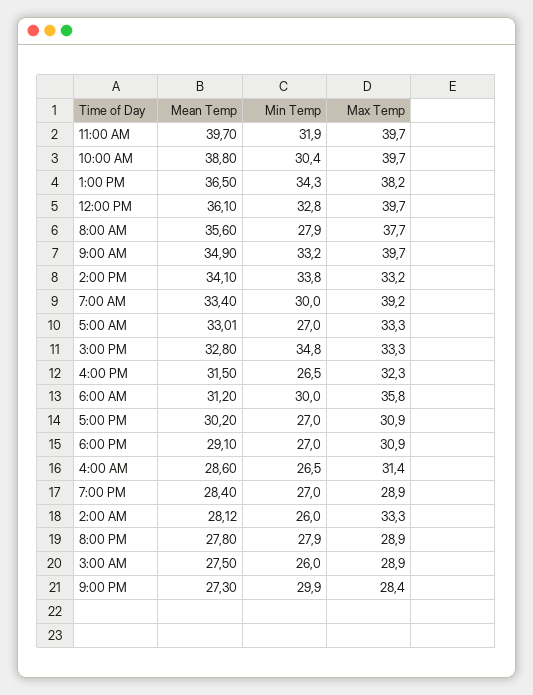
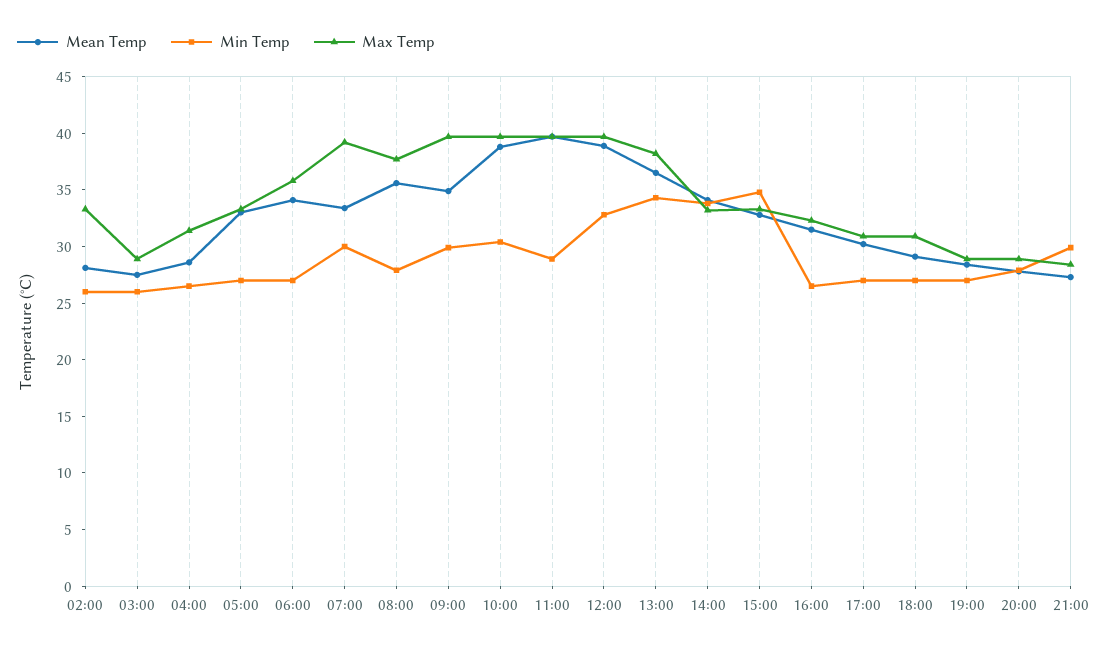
Min Temp, 11:00 AM: 31.9 -> 29
Mean Temp, 12:00 PM: 36.1 -> 39
Min Temp, 9:00 AM: 33.2 -> 30
Mean Temp, 6:00 AM: 31.2 -> 34
Min Temp, 6:00 AM: 30 -> 27

